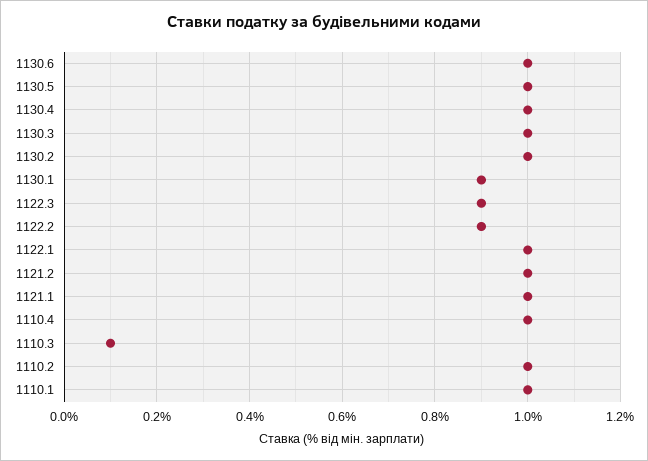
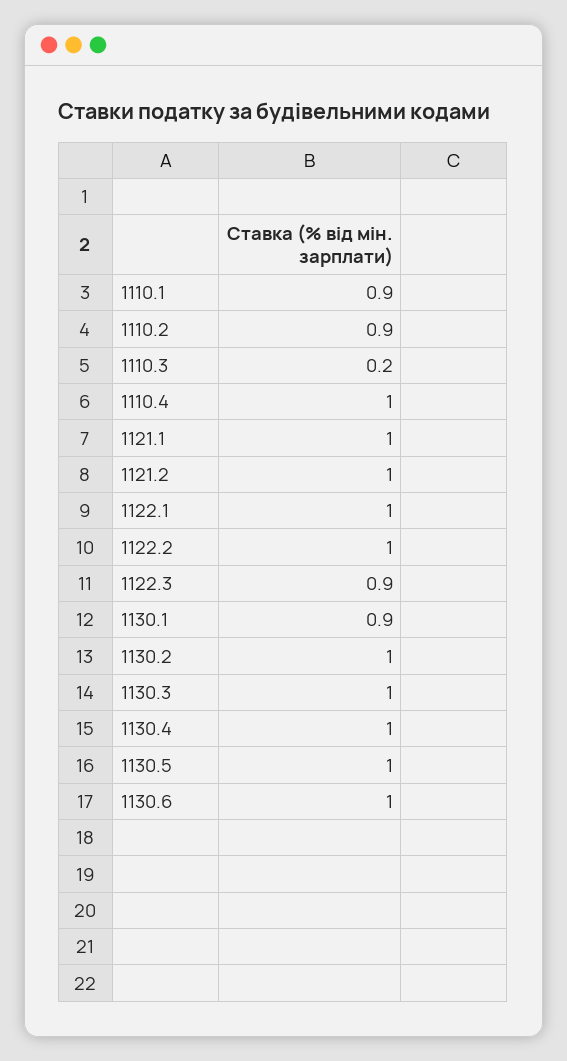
1122.2: 0.9 -> 1
1110.3: 0.1 -> 0.2
1110.2: 1 -> 0.9
1110.1: 1 -> 0.9

